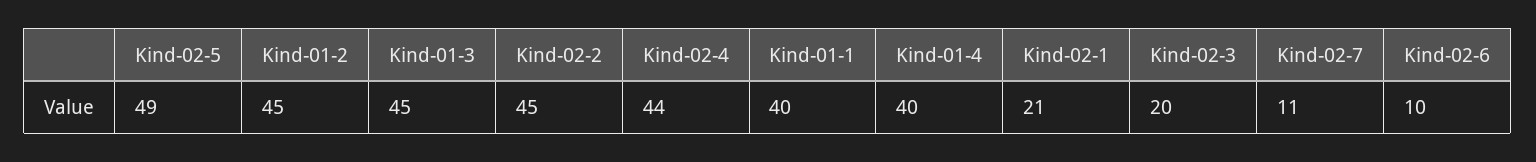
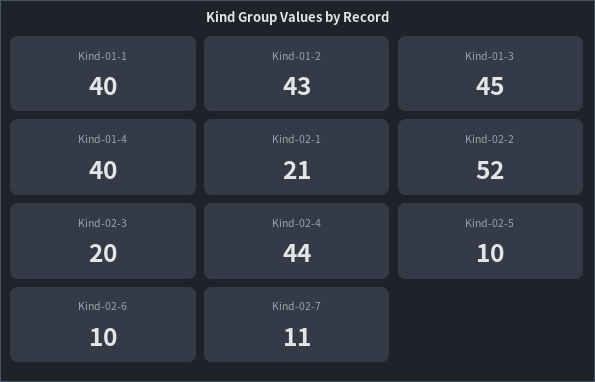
Kind-02-5: 49 -> 10
Kind-01-2: 45 -> 43
Kind-02-2: 45 -> 52

